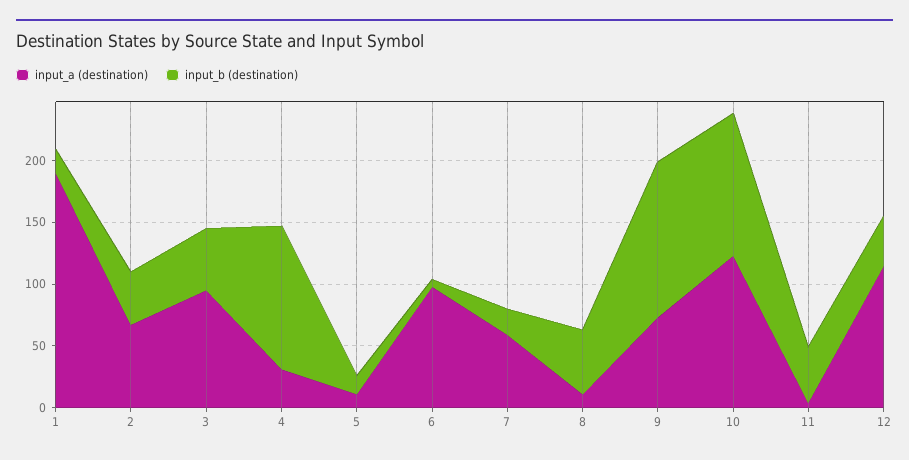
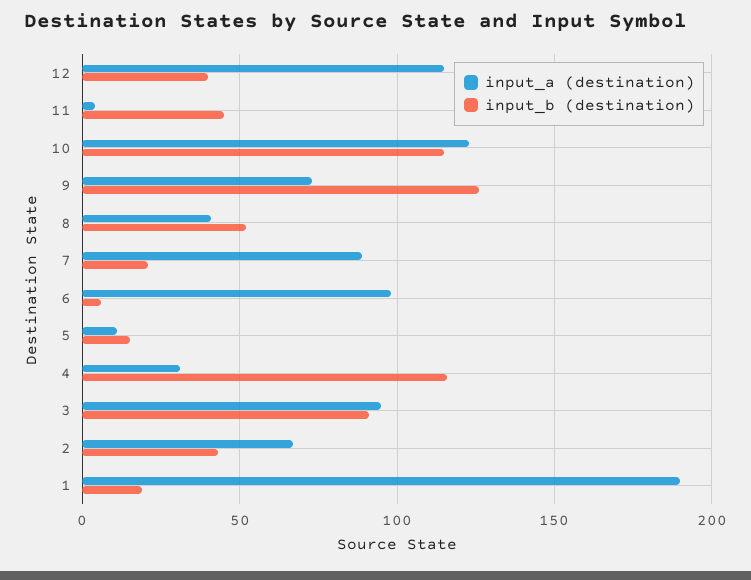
input_b (destination), 3: 50 -> 90
input_a (destination), 7: 60 -> 90
input_a (destination), 8: 10 -> 40

